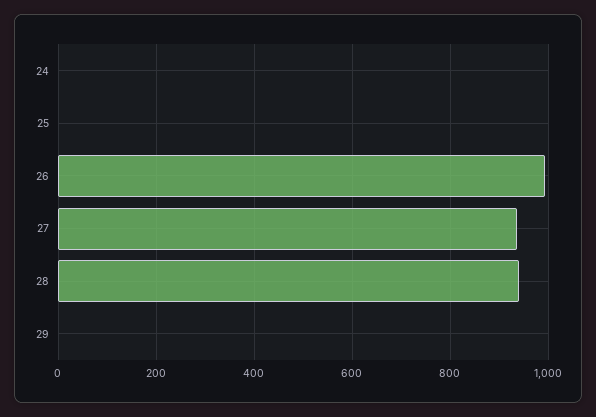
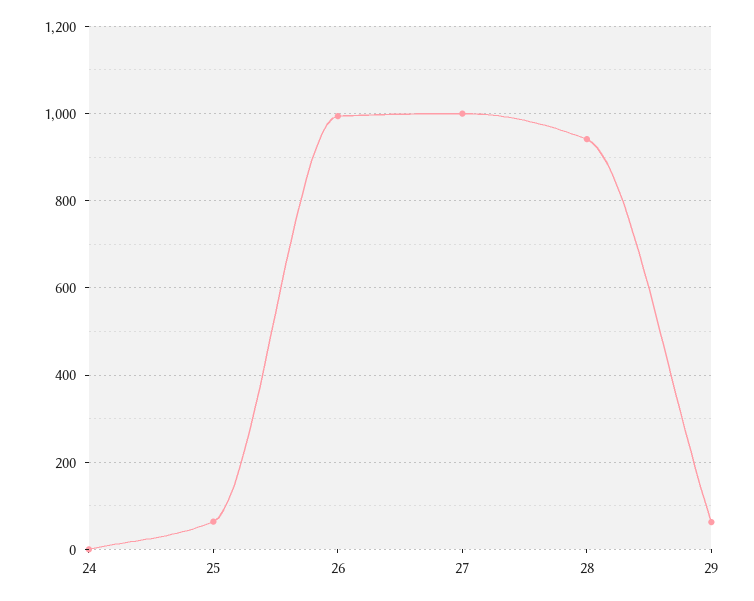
25: 0 -> 60
27: 940 -> 1000
29: 0 -> 60

